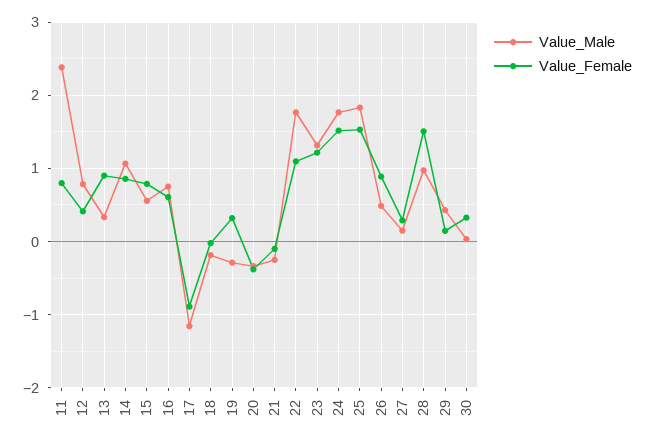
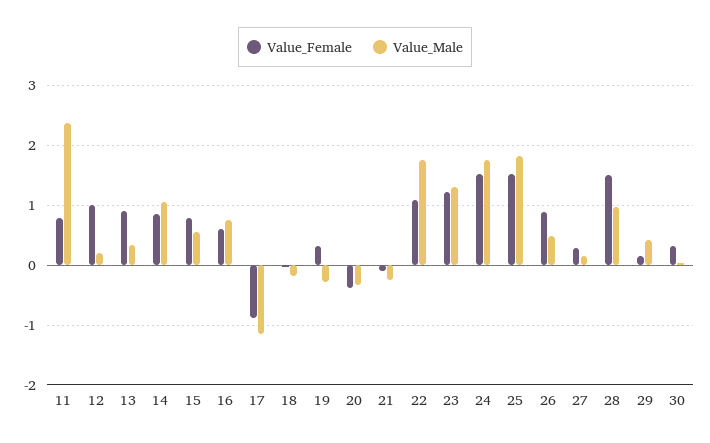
Value_Male, 12: 0.8 -> 0.2
Value_Female, 12: 0.4 -> 1

